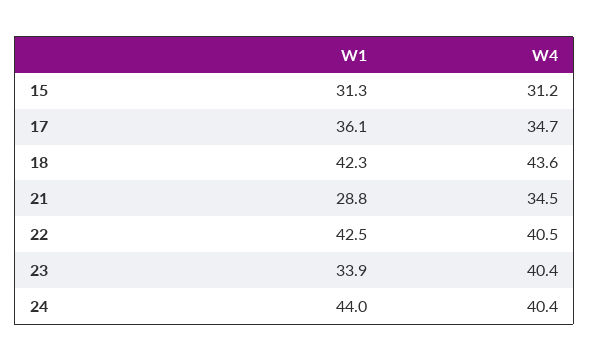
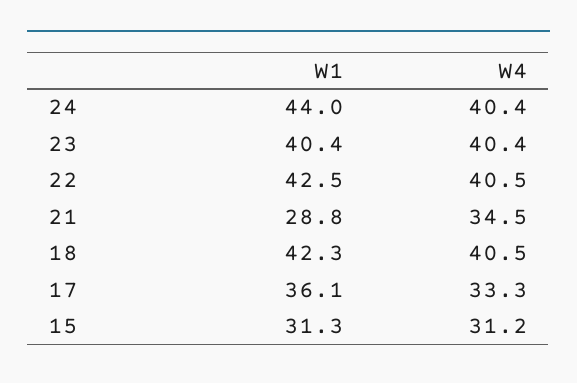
W4, 17: 34.7 -> 33.3
W4, 18: 43.6 -> 40.5
W1, 23: 33.9 -> 40.4

